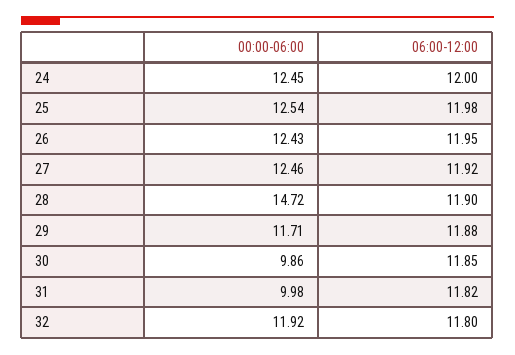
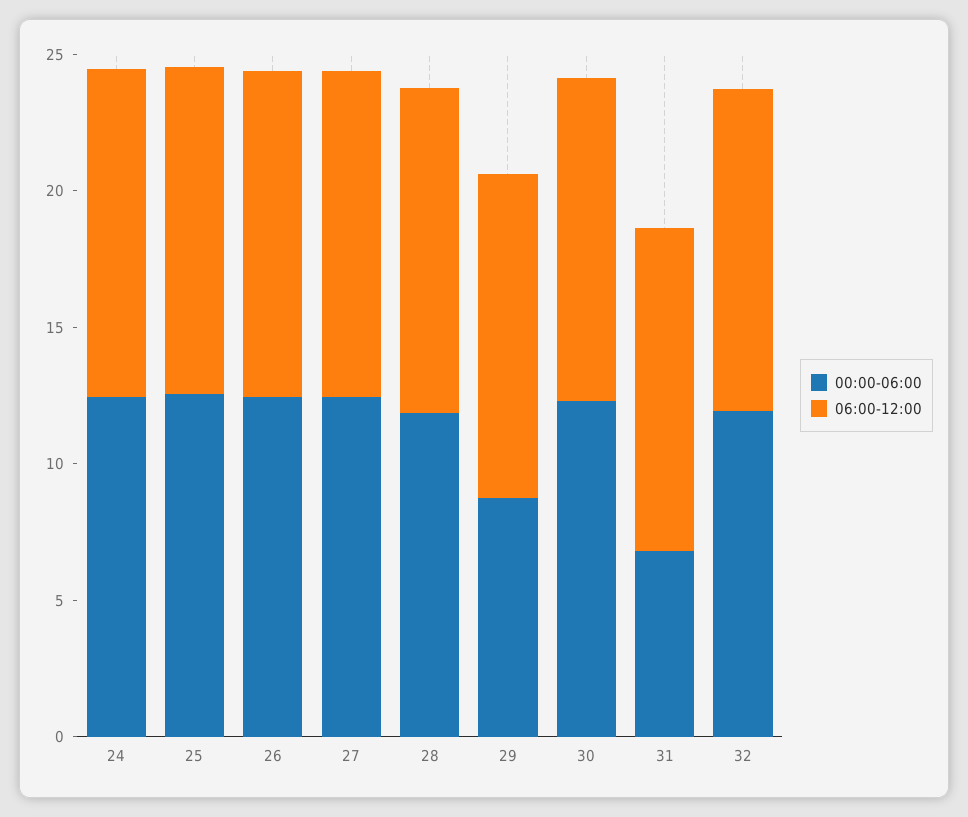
00:00-06:00, 28: 14.72 -> 12
00:00-06:00, 29: 11.71 -> 9
00:00-06:00, 30: 9.86 -> 12
00:00-06:00, 31: 9.98 -> 7

